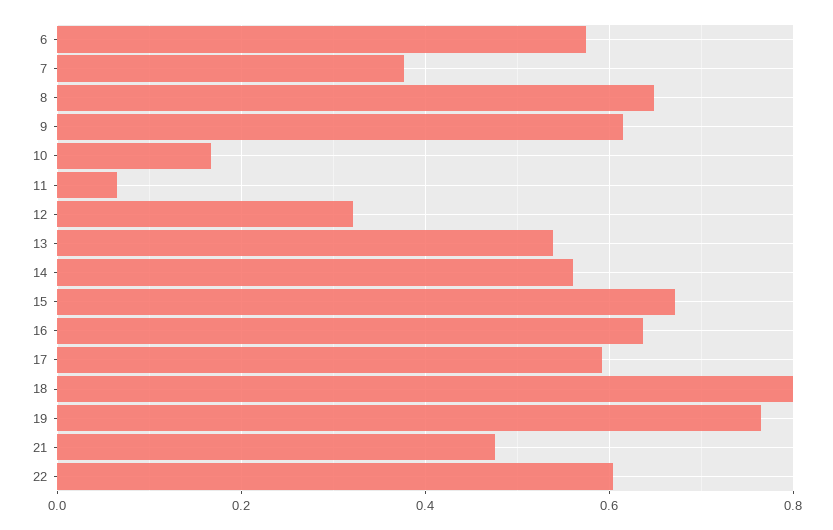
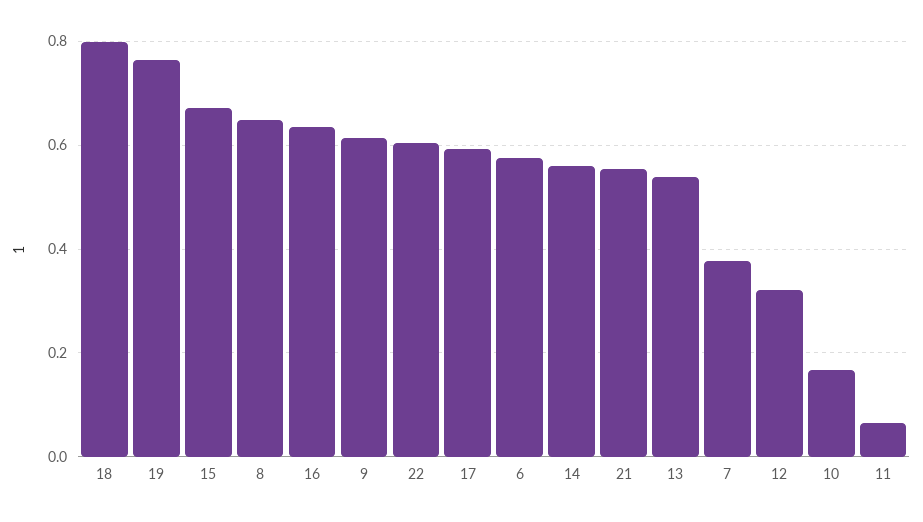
21: 0.48 -> 0.56

